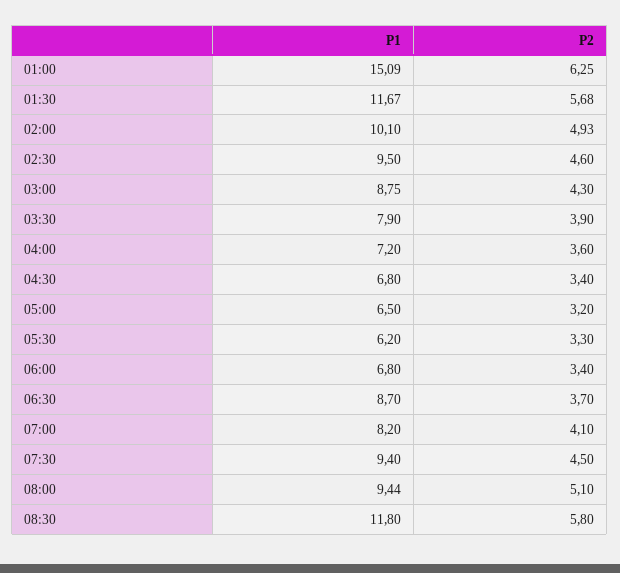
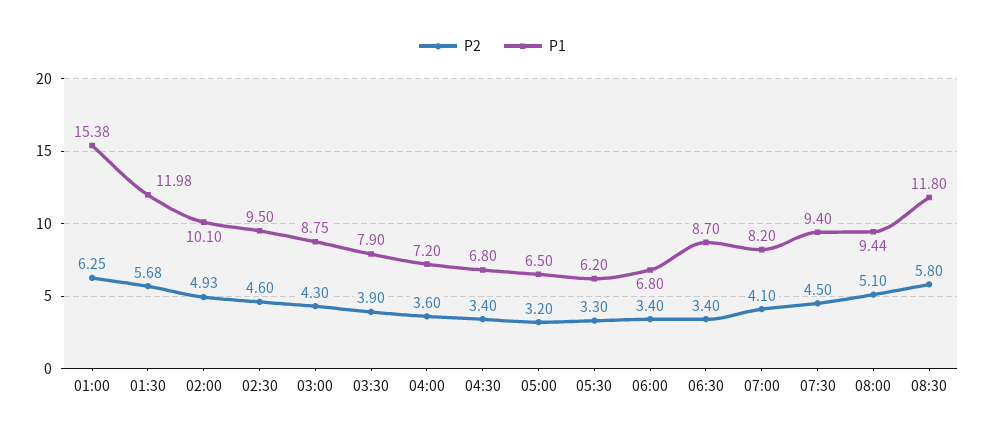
P1, 01:00: 15.09 -> 15.38
P1, 01:30: 11.67 -> 11.98
P2, 06:30: 3.7 -> 3.4

